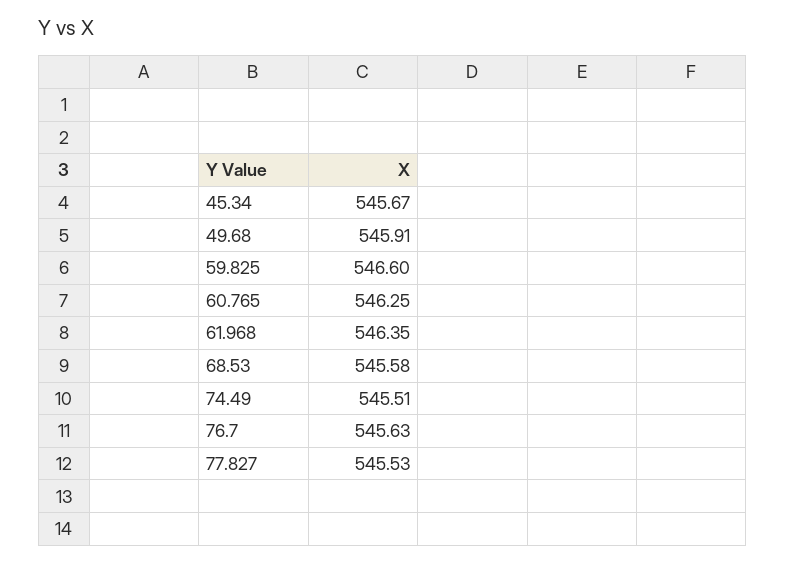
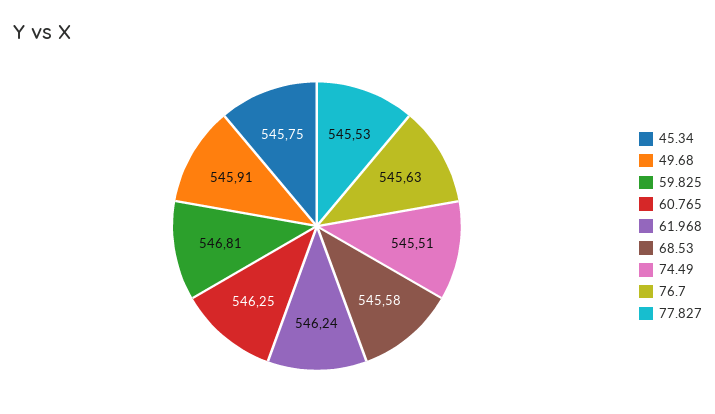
45.34: 545.67 -> 545.75
59.825: 546.6 -> 546.81
61.968: 546.35 -> 546.24

